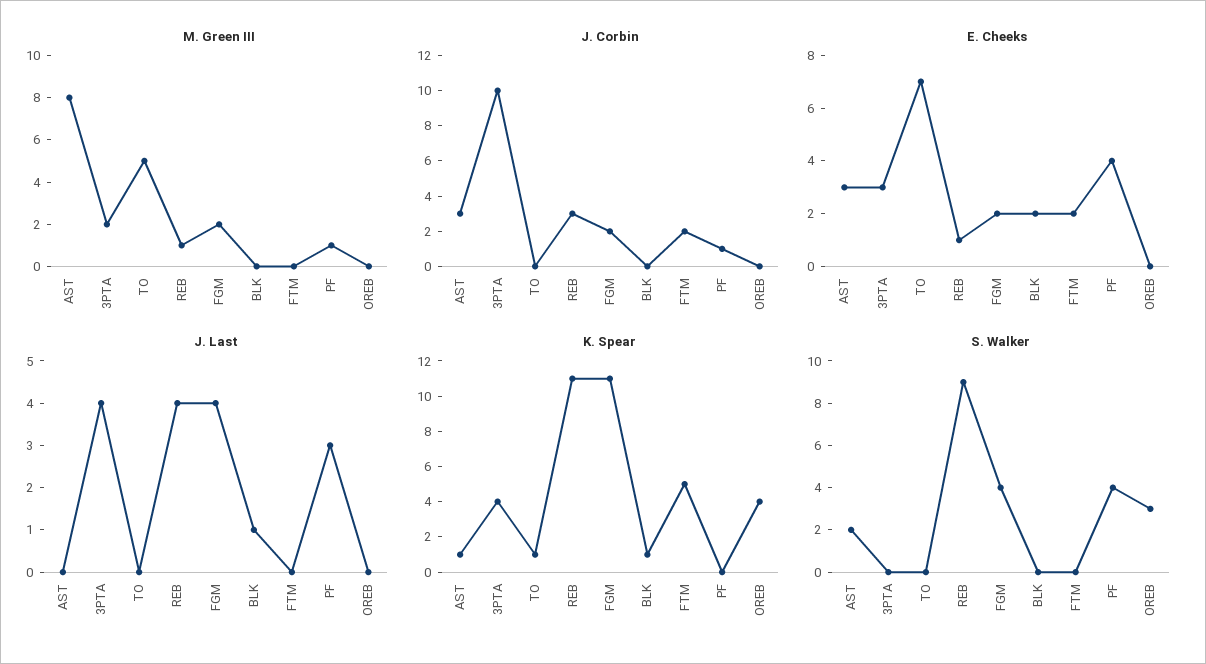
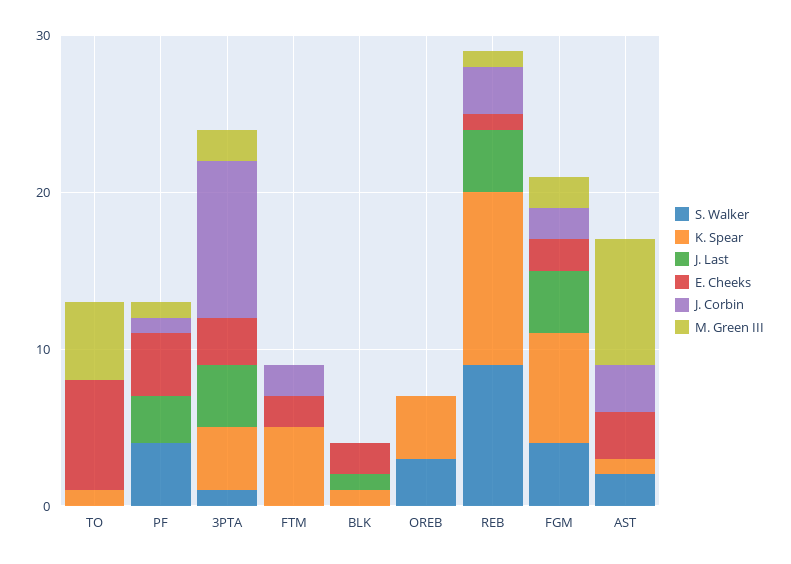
K. Spear, FGM: 11 -> 7
S. Walker, 3PTA: 0 -> 1

